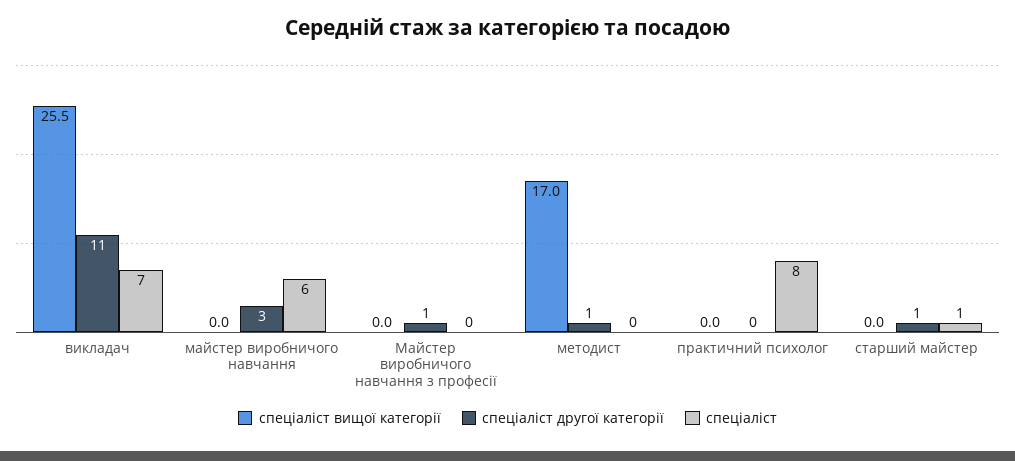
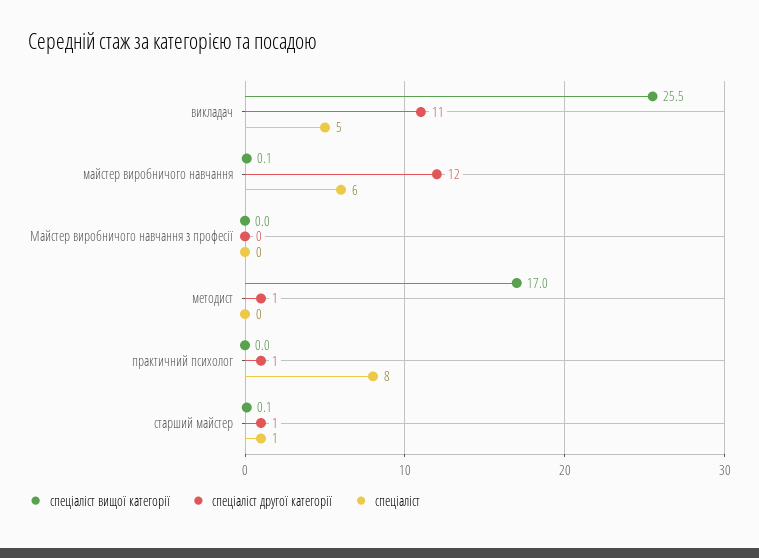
спеціаліст, викладач: 7 -> 5
спеціаліст вищої категорії, майстер виробничого навчання: 0 -> 0.1
спеціаліст другої категорії, майстер виробничого навчання: 3 -> 12
спеціаліст другої категорії, Майстер виробничого навчання з професії: 1 -> 0
спеціаліст другої категорії, практичний психолог: 0 -> 1
спеціаліст вищої категорії, старший майстер: 0 -> 0.1

